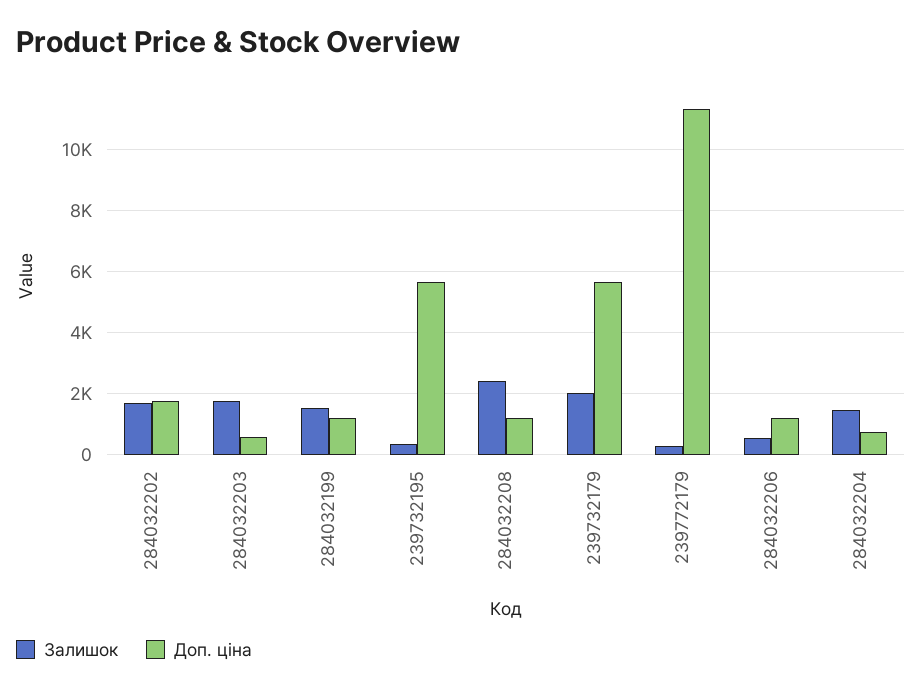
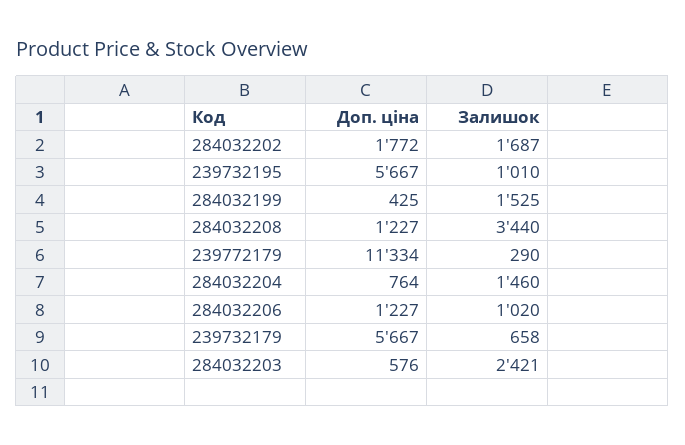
Залишок, 284032203: 1800 -> 2421
Доп. ціна, 284032199: 1200 -> 425
Залишок, 239732195: 400 -> 1010
Залишок, 284032208: 2400 -> 3440
Залишок, 239732179: 2000 -> 658
Залишок, 284032206: 600 -> 1020

